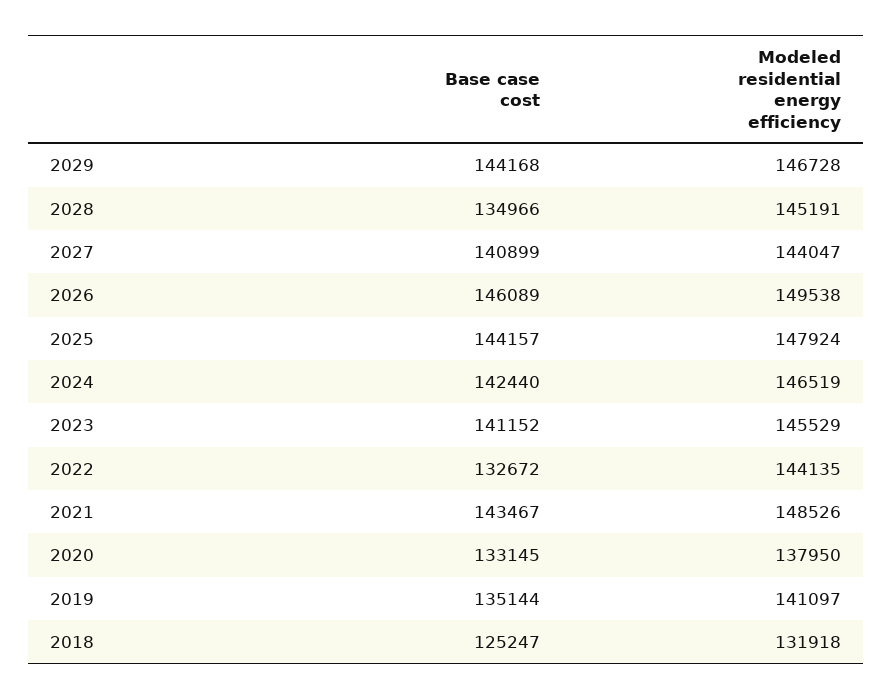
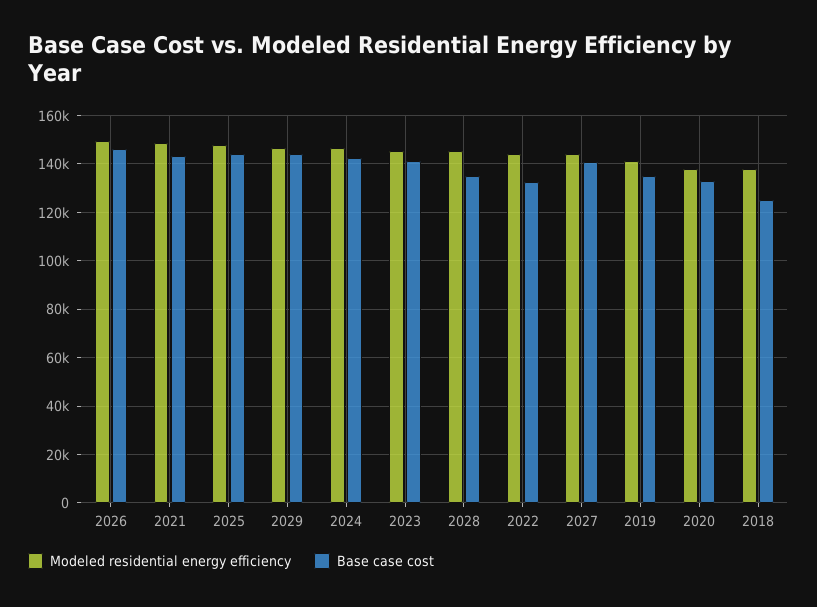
Modeled residential energy efficiency, 2018: 131918 -> 137500

